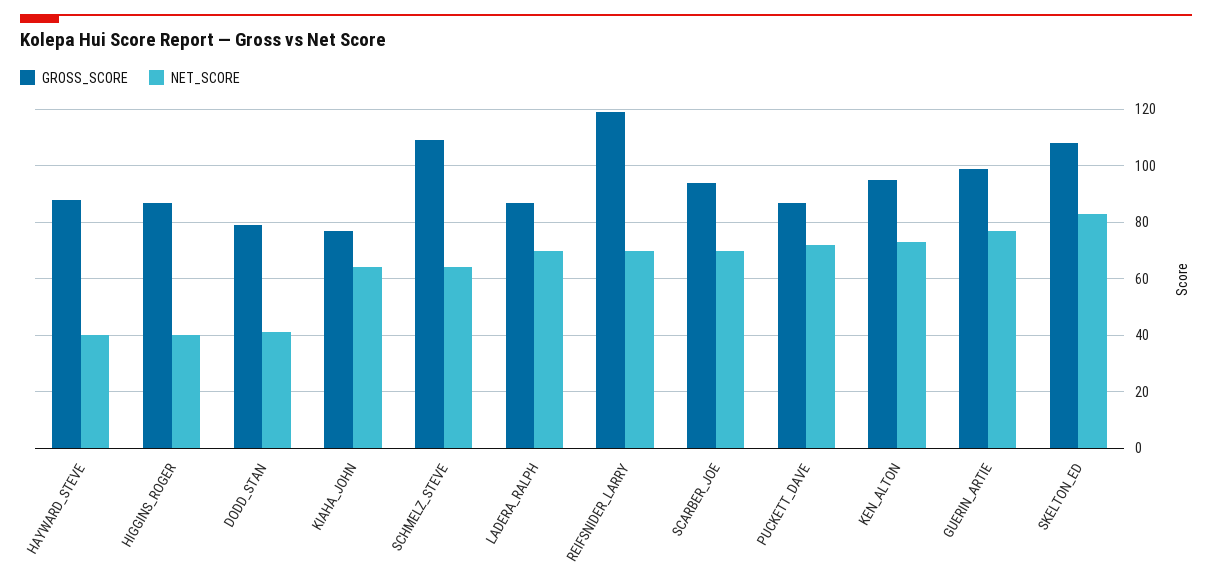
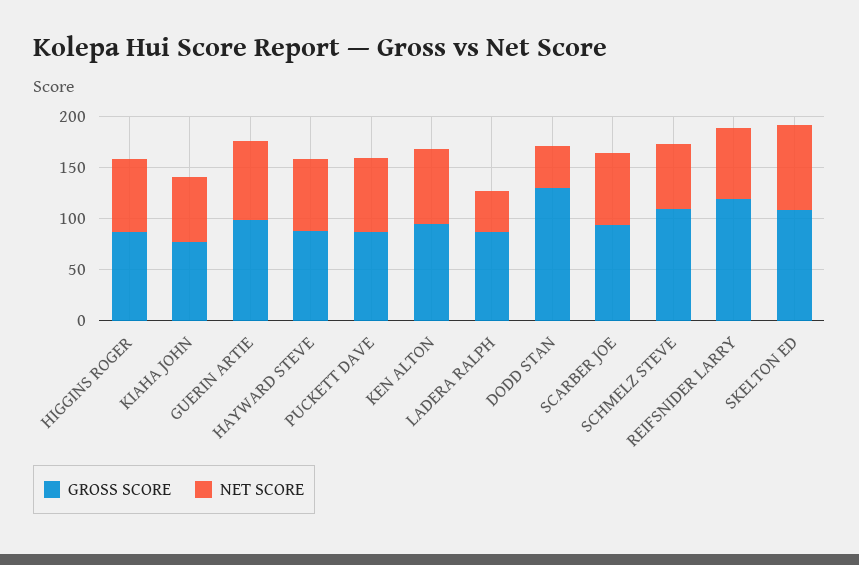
NET_SCORE, HAYWARD_STEVE: 40 -> 70
NET_SCORE, HIGGINS_ROGER: 40 -> 70
GROSS_SCORE, DODD_STAN: 80 -> 130
NET_SCORE, LADERA_RALPH: 70 -> 40

